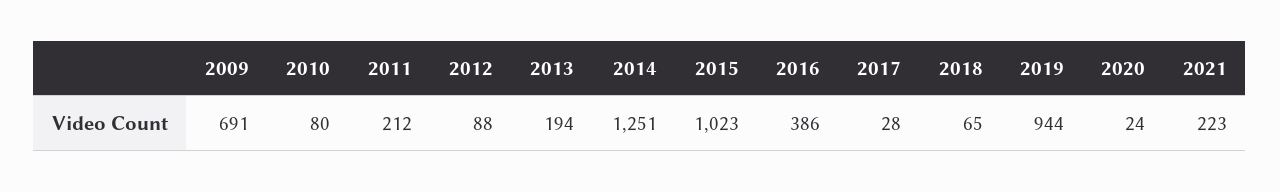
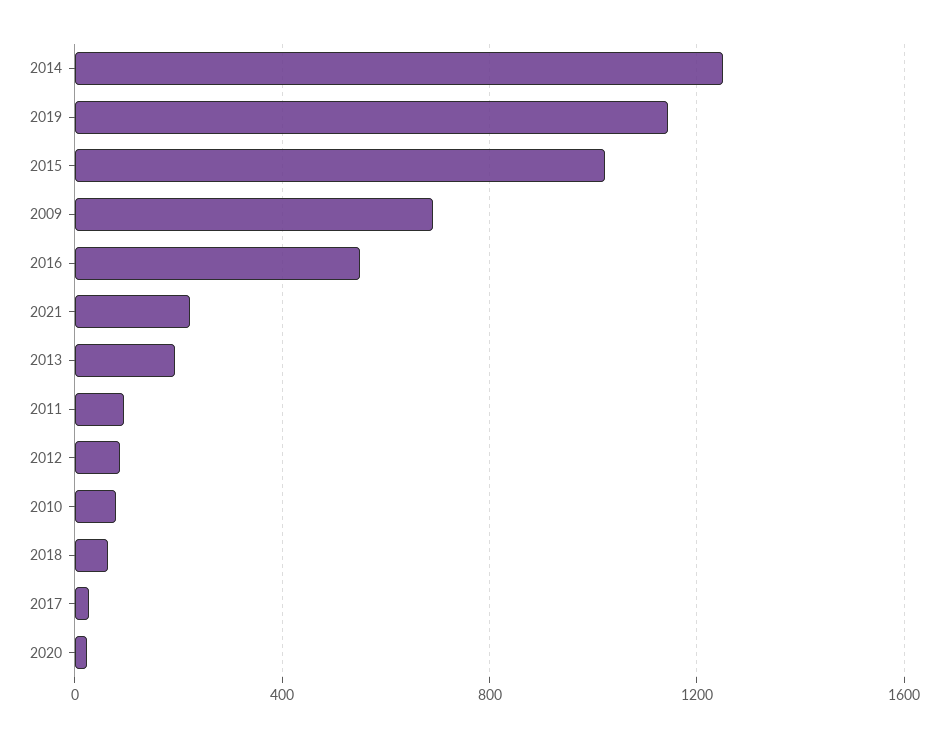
2011: 212 -> 100
2016: 386 -> 550
2019: 944 -> 1150

